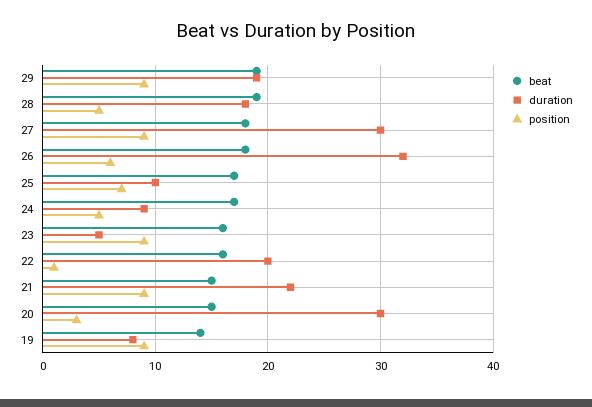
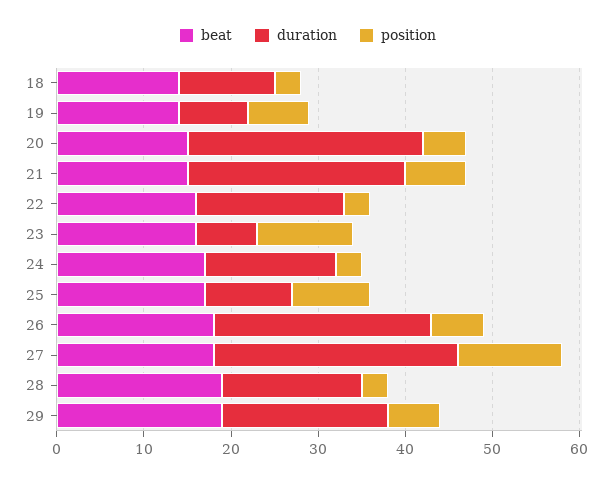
position, 29: 9 -> 6
duration, 28: 18 -> 16
position, 28: 5 -> 3
duration, 27: 30 -> 28
position, 27: 9 -> 12
duration, 26: 32 -> 25
position, 25: 7 -> 9
duration, 24: 9 -> 15
position, 24: 5 -> 3
duration, 23: 5 -> 7
position, 23: 9 -> 11
duration, 22: 20 -> 17
position, 22: 1 -> 3
duration, 21: 22 -> 25
position, 21: 9 -> 7
duration, 20: 30 -> 27
position, 20: 3 -> 5
position, 19: 9 -> 7
beat, 18: none -> 14
duration, 18: none -> 11
position, 18: none -> 3

